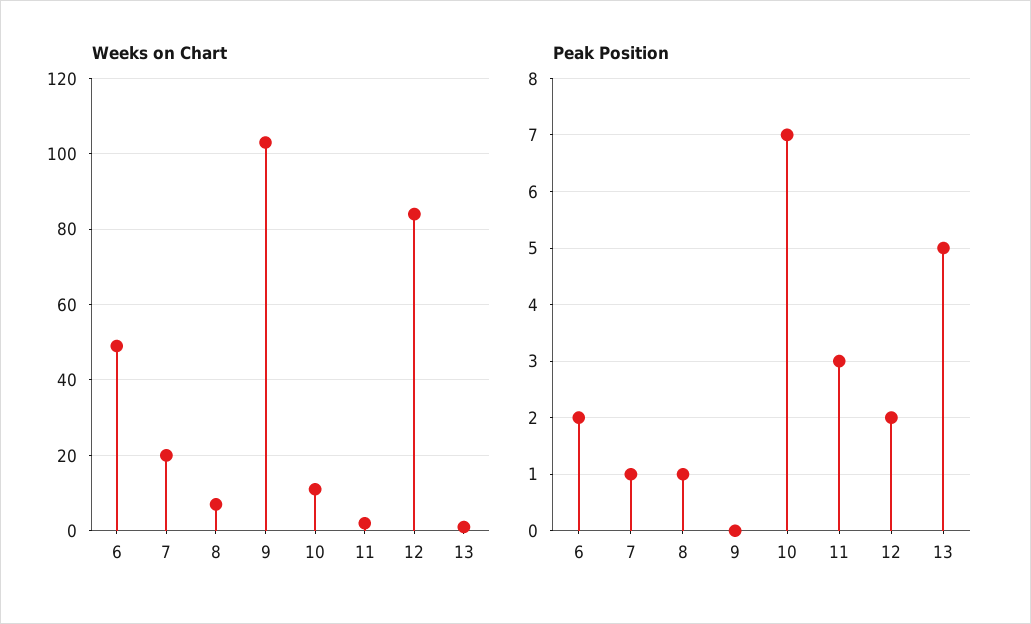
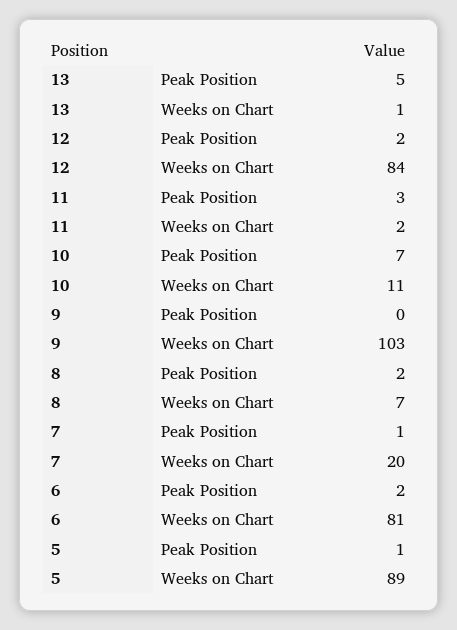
Weeks on Chart, 6: 50 -> 81
Peak Position, 8: 1 -> 2
Peak Position, 5: none -> 1
Weeks on Chart, 5: none -> 89

